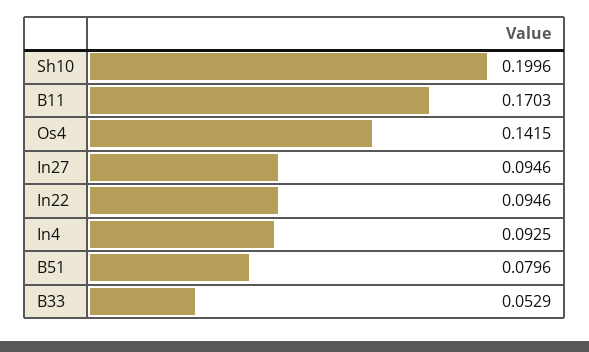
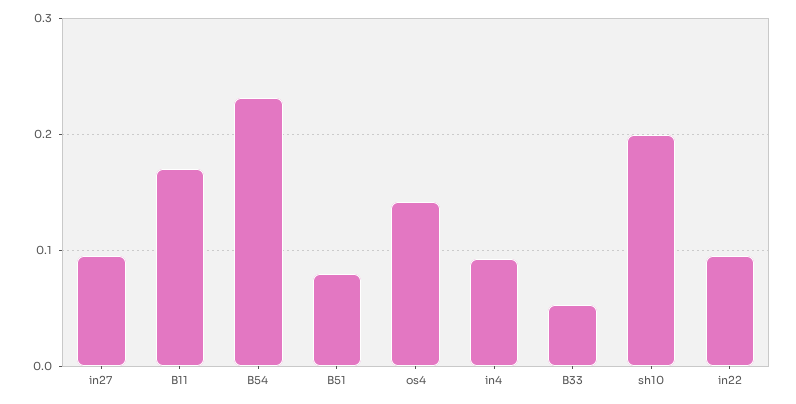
B54: none -> 0.23

